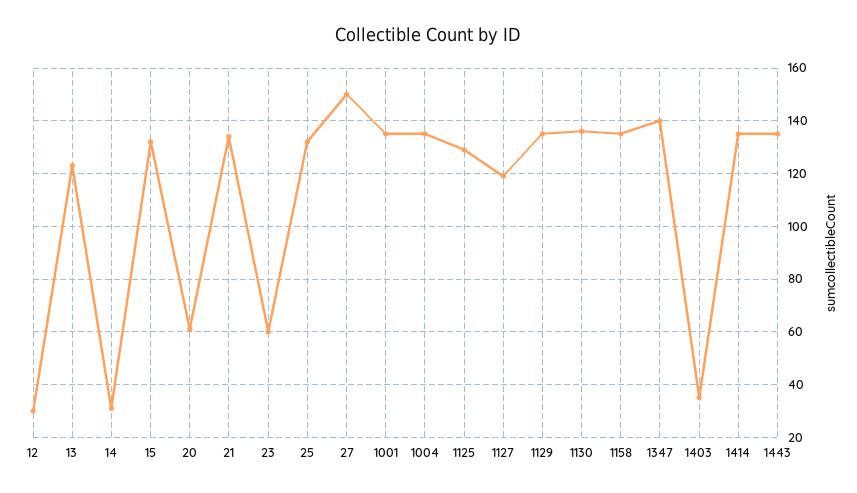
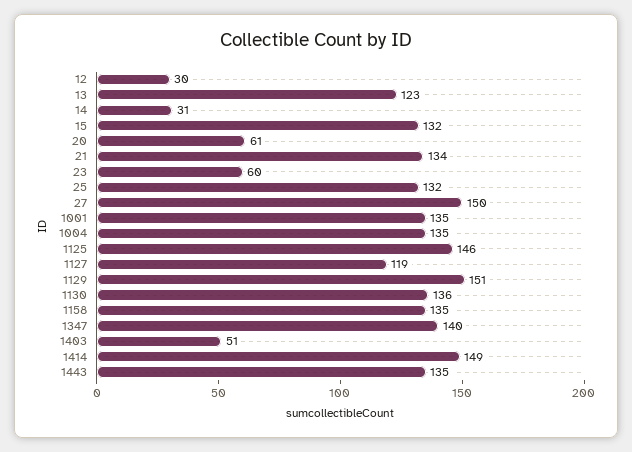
1125: 130 -> 146
1129: 135 -> 151
1403: 35 -> 51
1414: 135 -> 149

